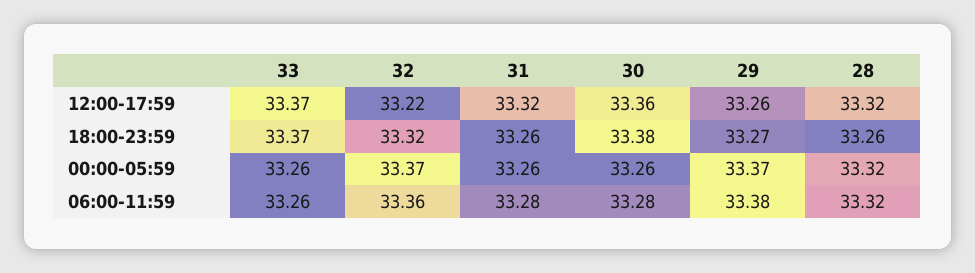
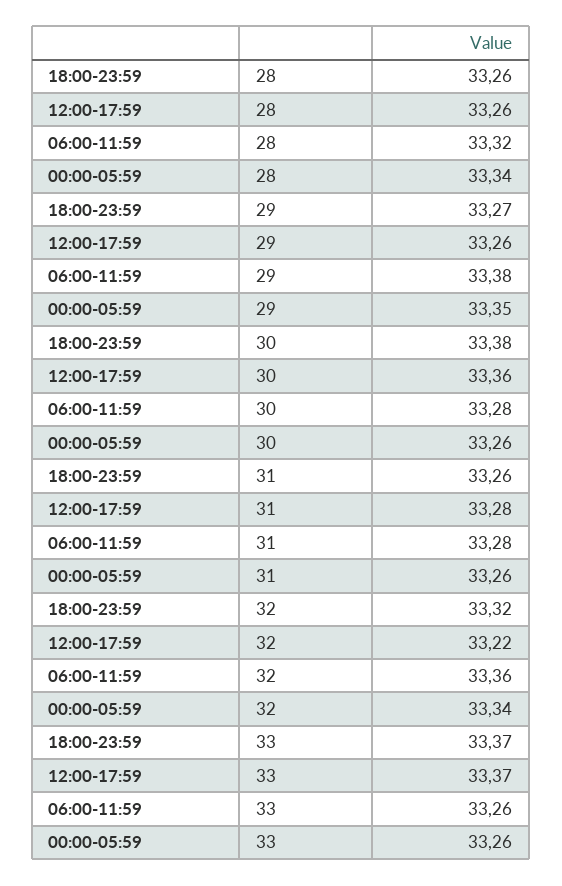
31, 12:00-17:59: 33.32 -> 33.28
28, 12:00-17:59: 33.32 -> 33.26
32, 00:00-05:59: 33.37 -> 33.34
29, 00:00-05:59: 33.37 -> 33.35
28, 00:00-05:59: 33.32 -> 33.34

